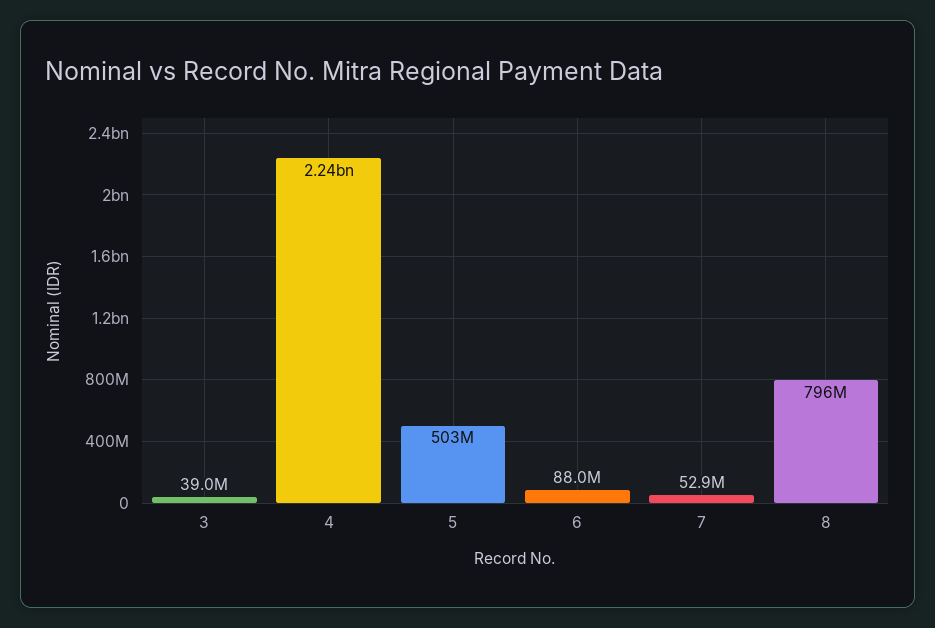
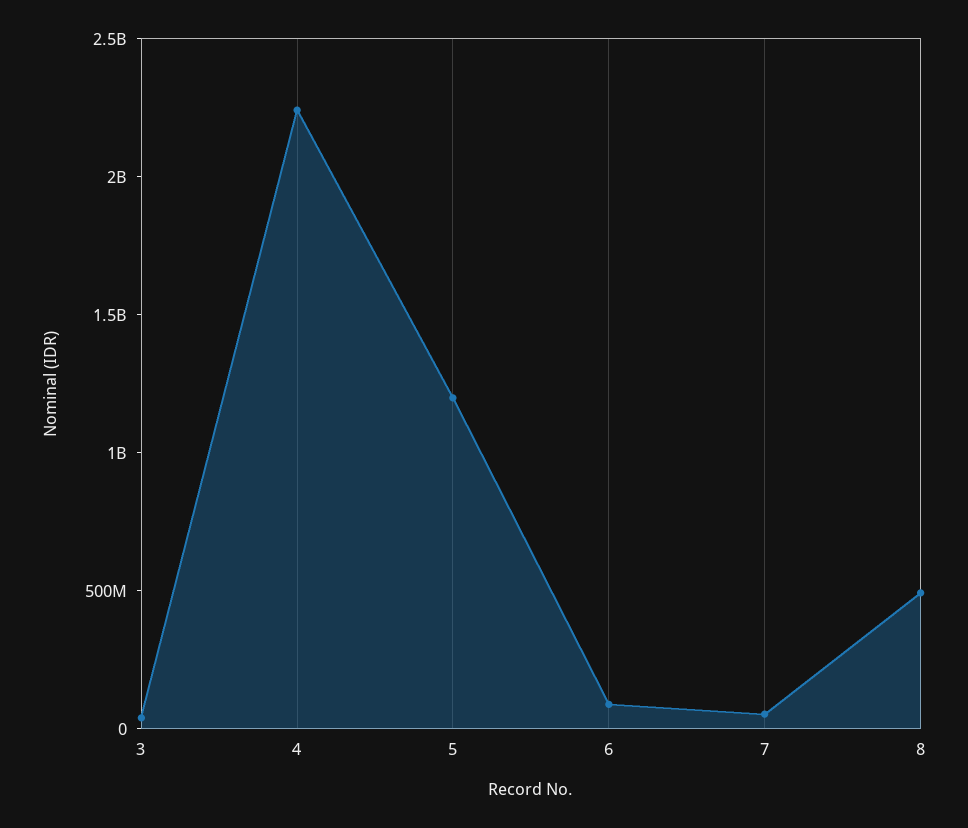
5: 503000000 -> 1200000000
8: 796000000 -> 500000000

